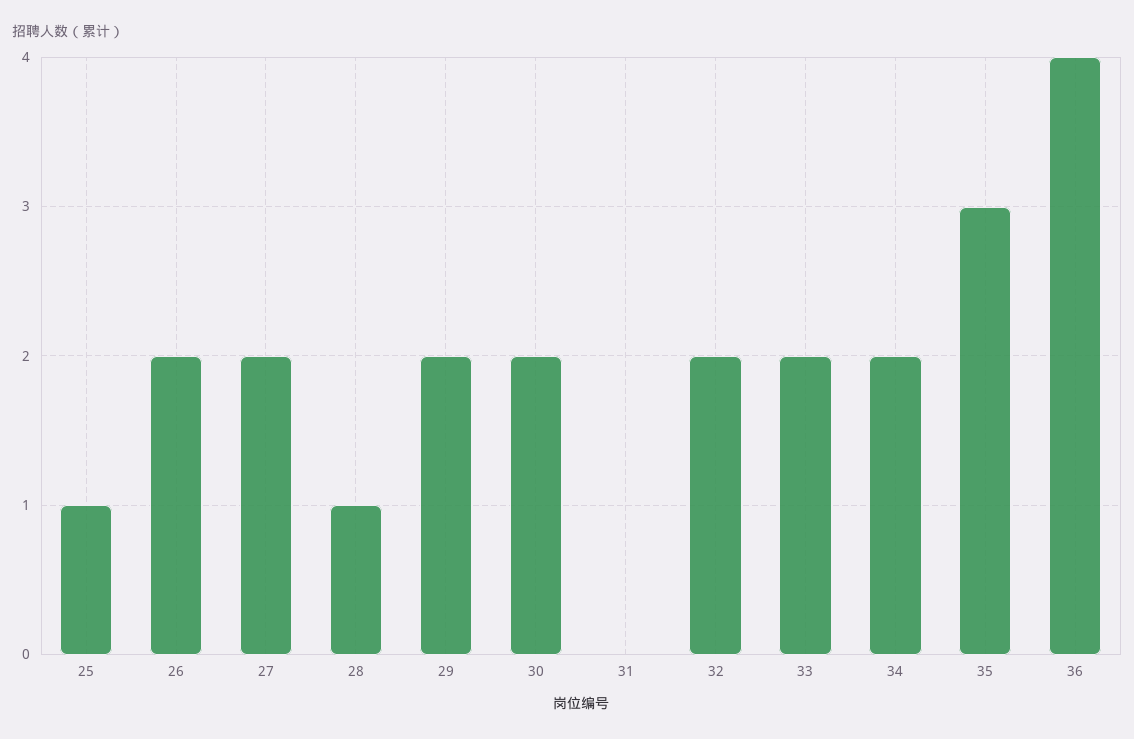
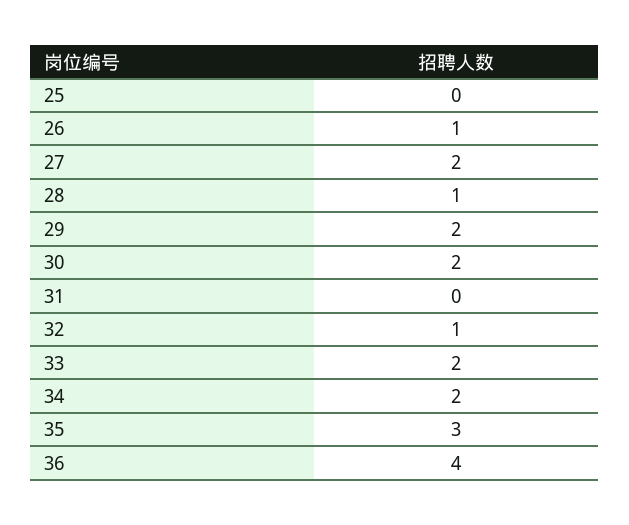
25: 1 -> 0
26: 2 -> 1
32: 2 -> 1

